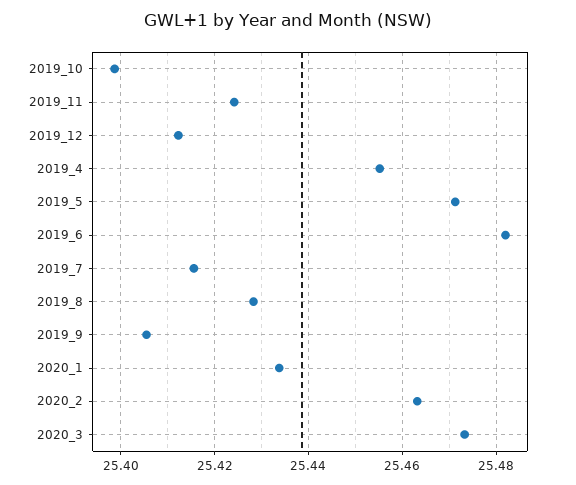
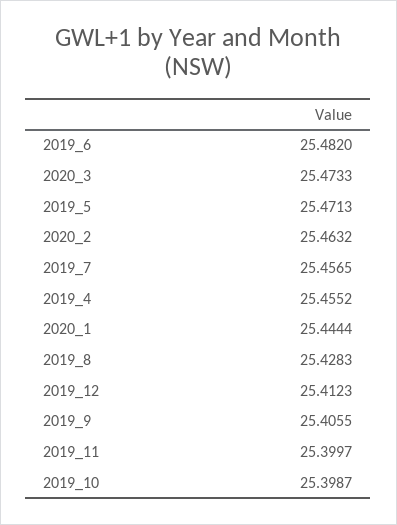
2019_11: 25.424 -> 25.3997
2019_7: 25.416 -> 25.4565
2020_1: 25.434 -> 25.4444

